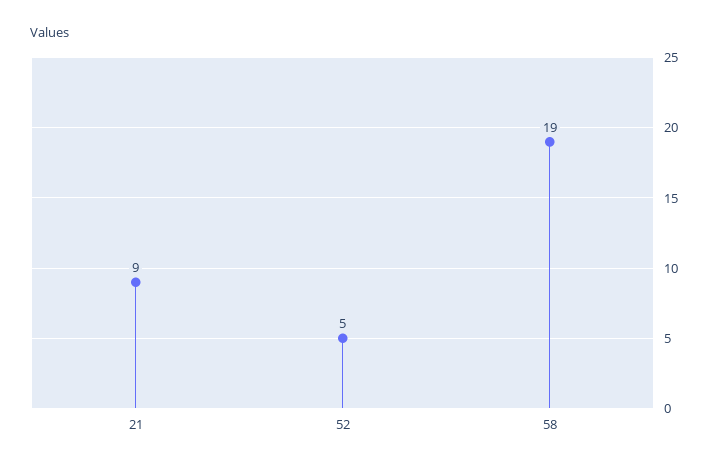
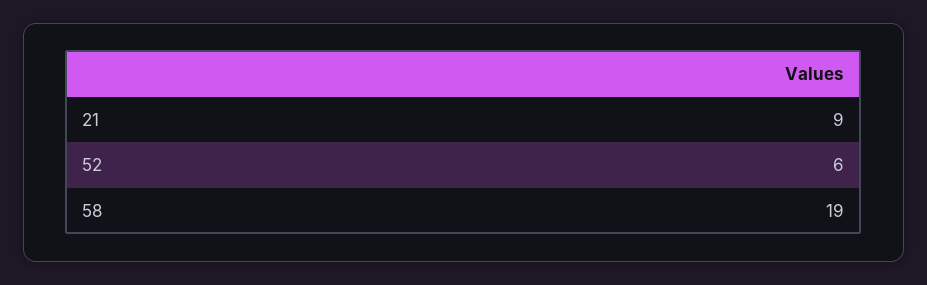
52: 5 -> 6

